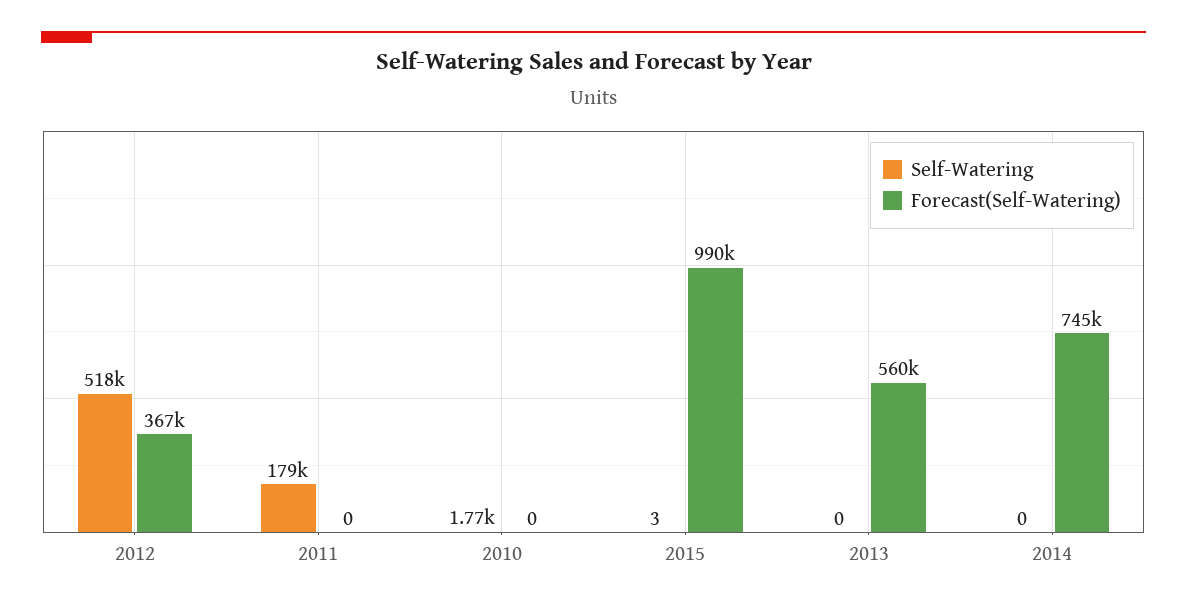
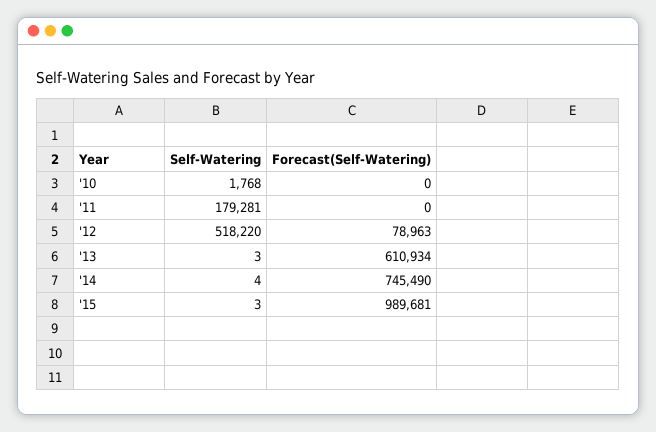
Forecast(Self-Watering), 2012: 367000 -> 78963
Self-Watering, 2013: 0 -> 3
Forecast(Self-Watering), 2013: 560000 -> 610934
Self-Watering, 2014: 0 -> 4

